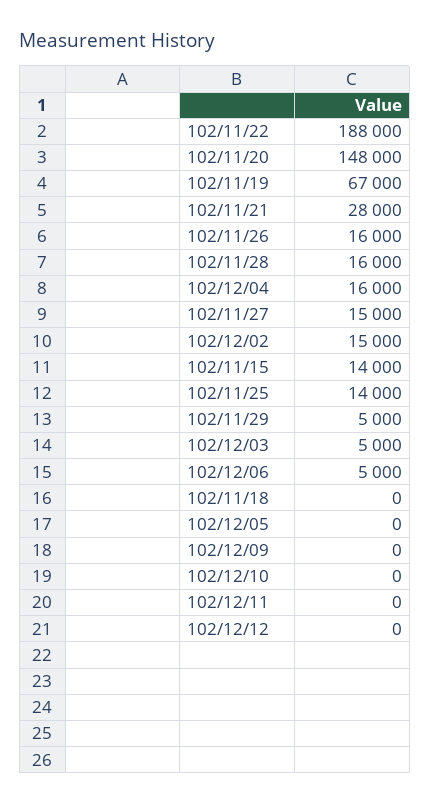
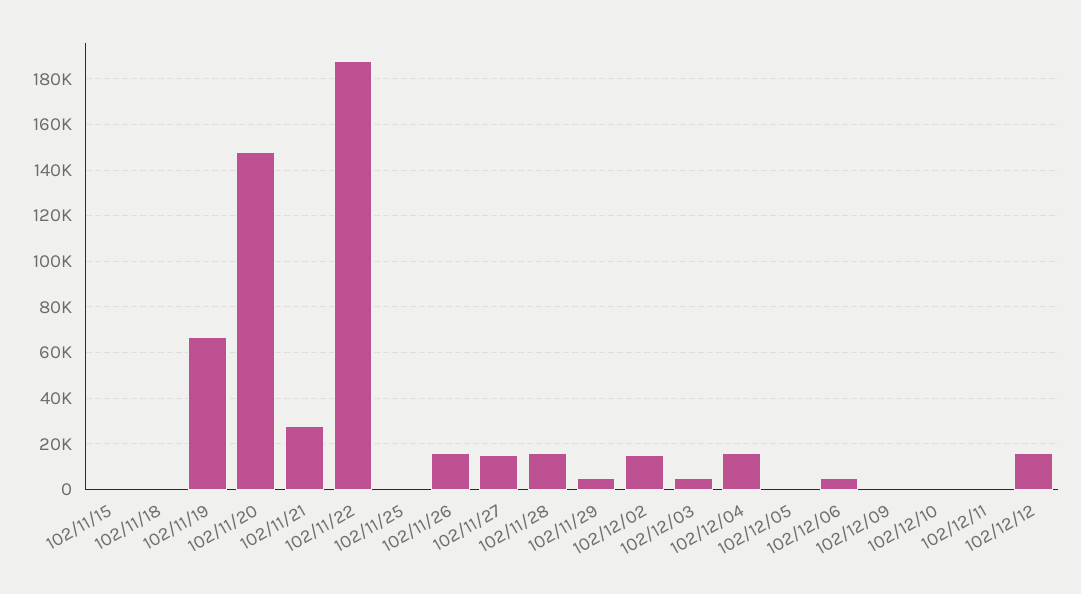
102/11/15: 14000 -> 0
102/11/25: 14000 -> 0
102/12/12: 0 -> 15000

